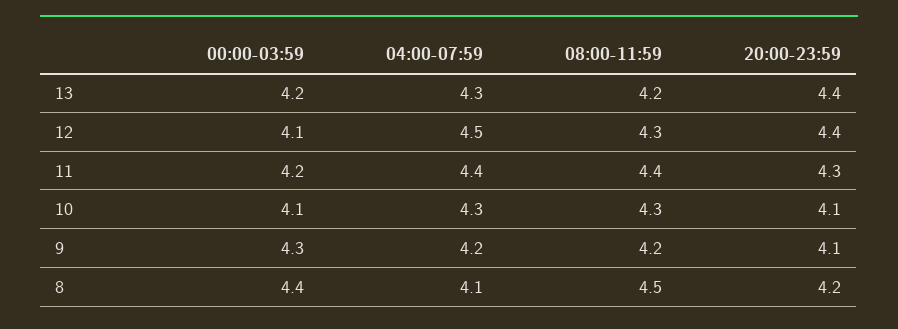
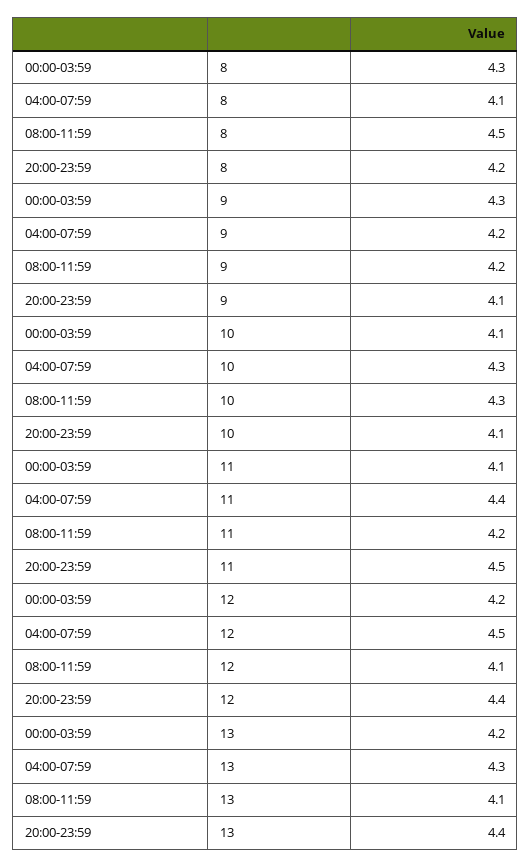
08:00-11:59, 13: 4.2 -> 4.1
00:00-03:59, 12: 4.1 -> 4.2
08:00-11:59, 12: 4.3 -> 4.1
00:00-03:59, 11: 4.2 -> 4.1
08:00-11:59, 11: 4.4 -> 4.2
20:00-23:59, 11: 4.3 -> 4.5
00:00-03:59, 8: 4.4 -> 4.3

